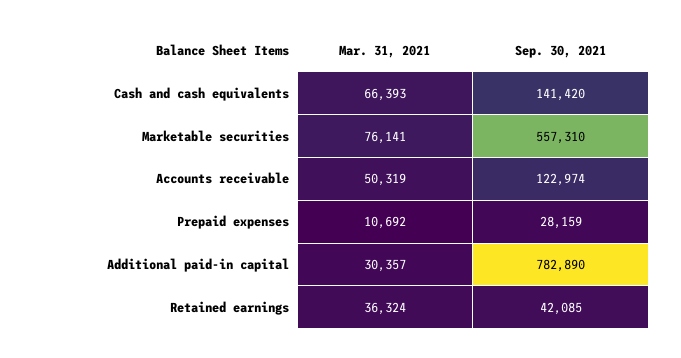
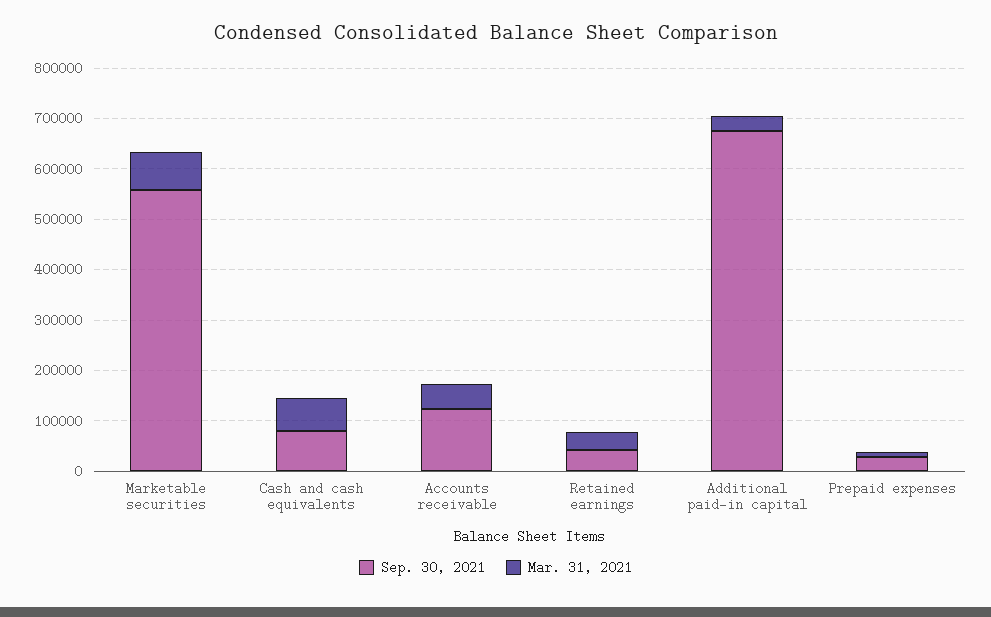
Sep. 30, 2021, Cash and cash equivalents: 141420 -> 80000
Sep. 30, 2021, Additional paid-in capital: 782890 -> 680000

